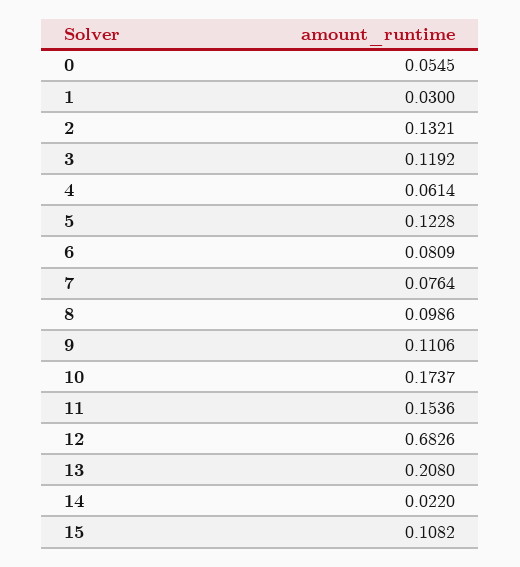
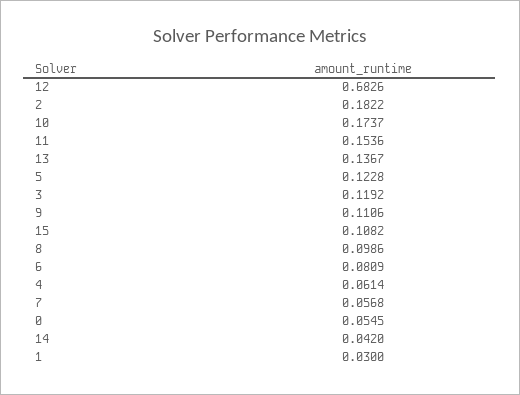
2: 0.1321 -> 0.1822
7: 0.0764 -> 0.0568
13: 0.208 -> 0.1367
14: 0.022 -> 0.042

